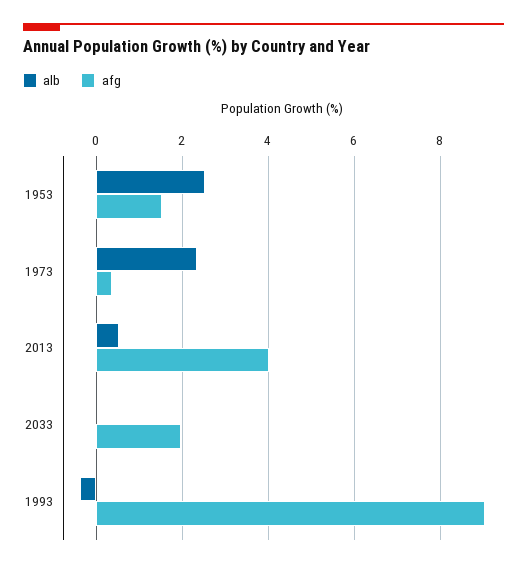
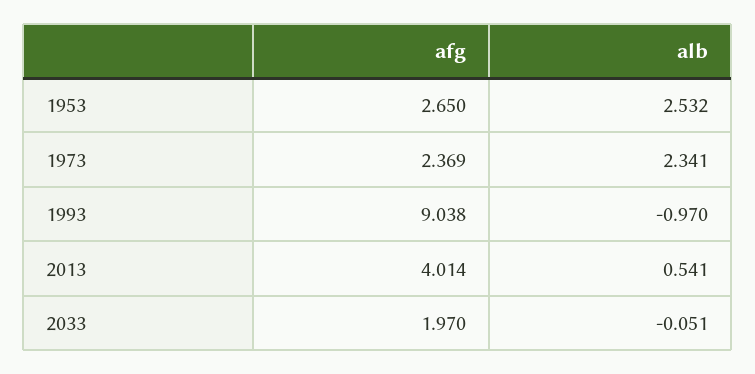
afg, 1953: 1.6 -> 2.65
afg, 1973: 0.4 -> 2.369
alb, 1993: -0.4 -> -0.97

